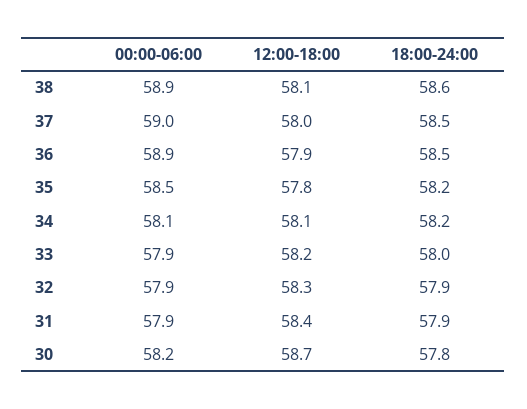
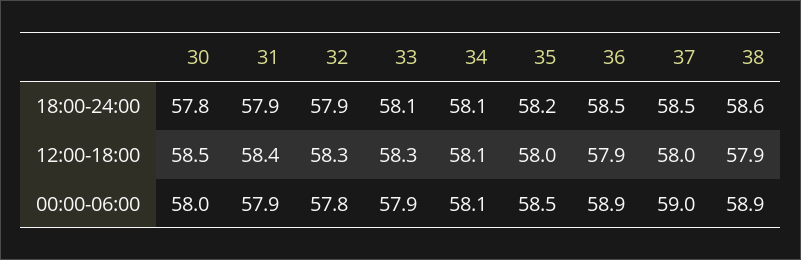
12:00-18:00, 38: 58.1 -> 57.9
12:00-18:00, 35: 57.8 -> 58
18:00-24:00, 34: 58.2 -> 58.1
12:00-18:00, 33: 58.2 -> 58.3
18:00-24:00, 33: 58 -> 58.1
00:00-06:00, 32: 57.9 -> 57.8
00:00-06:00, 30: 58.2 -> 58
12:00-18:00, 30: 58.7 -> 58.5

